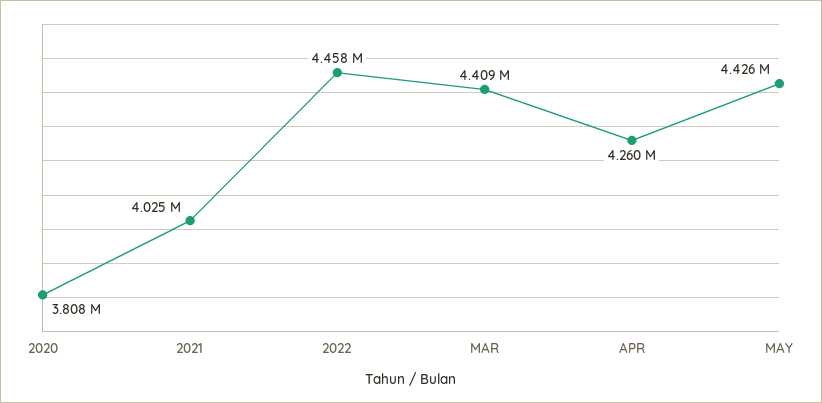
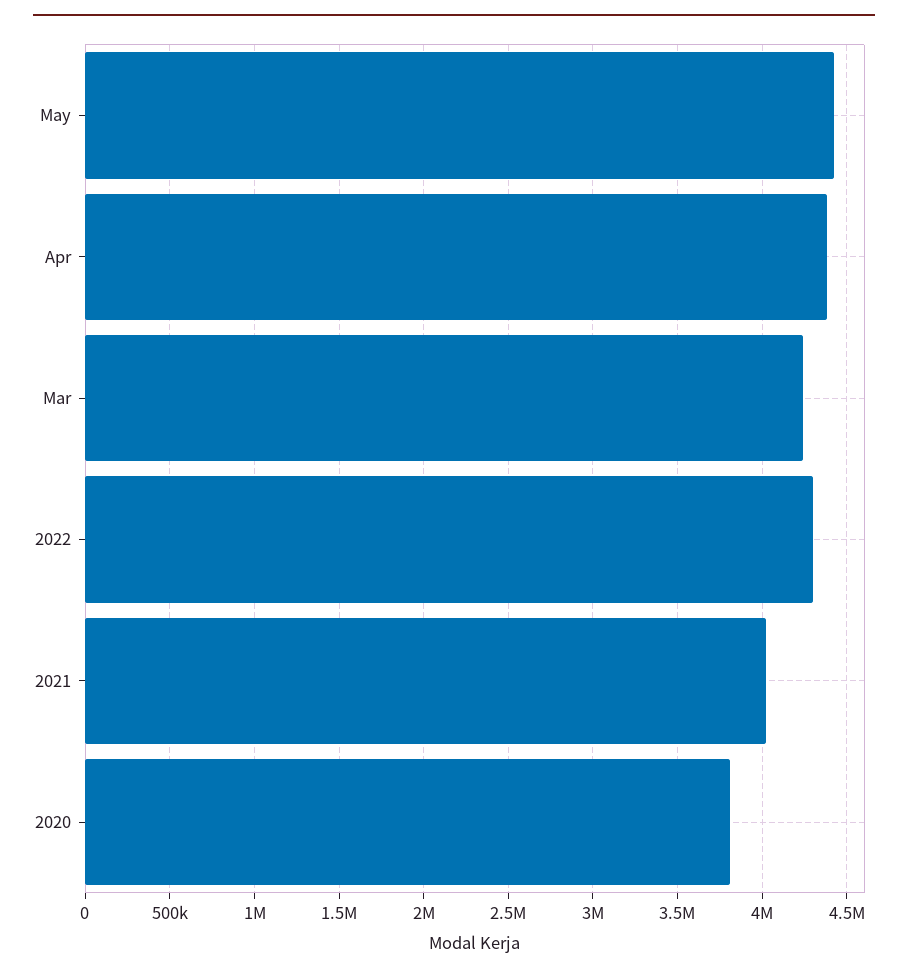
2022: 4458000 -> 4300000
MAR: 4409000 -> 4250000
APR: 4260000 -> 4400000

